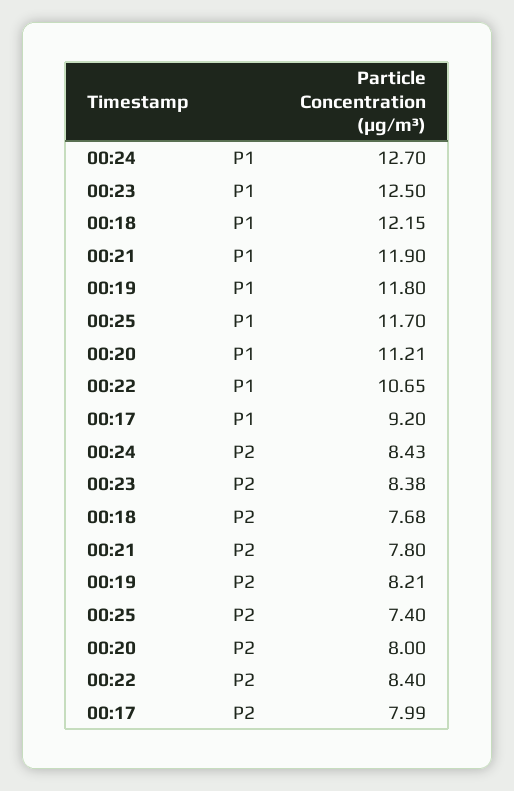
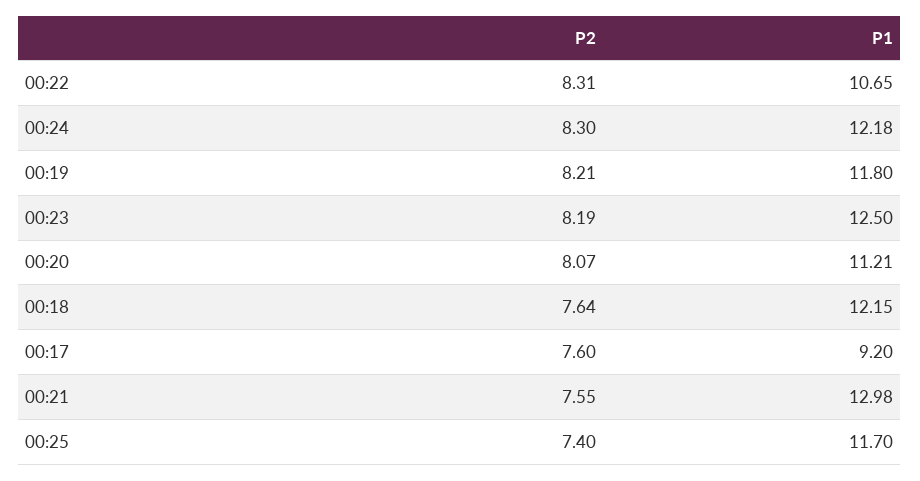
00:24, P1: 12.7 -> 12.18
00:21, P1: 11.9 -> 12.98
00:24, P2: 8.43 -> 8.3
00:23, P2: 8.38 -> 8.19
00:18, P2: 7.68 -> 7.64
00:21, P2: 7.8 -> 7.55
00:20, P2: 8 -> 8.07
00:22, P2: 8.4 -> 8.31
00:17, P2: 7.99 -> 7.6

